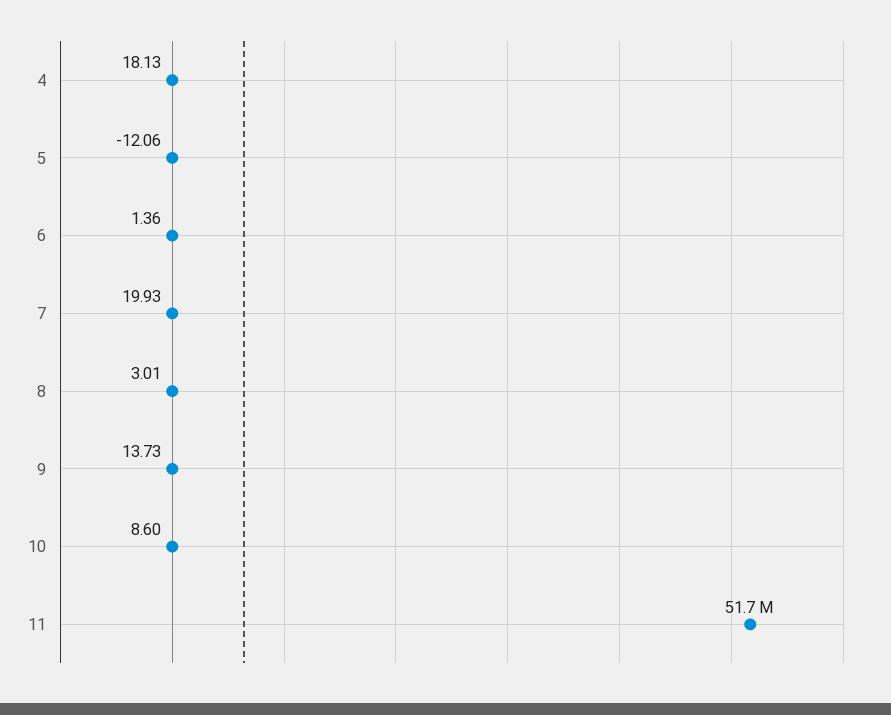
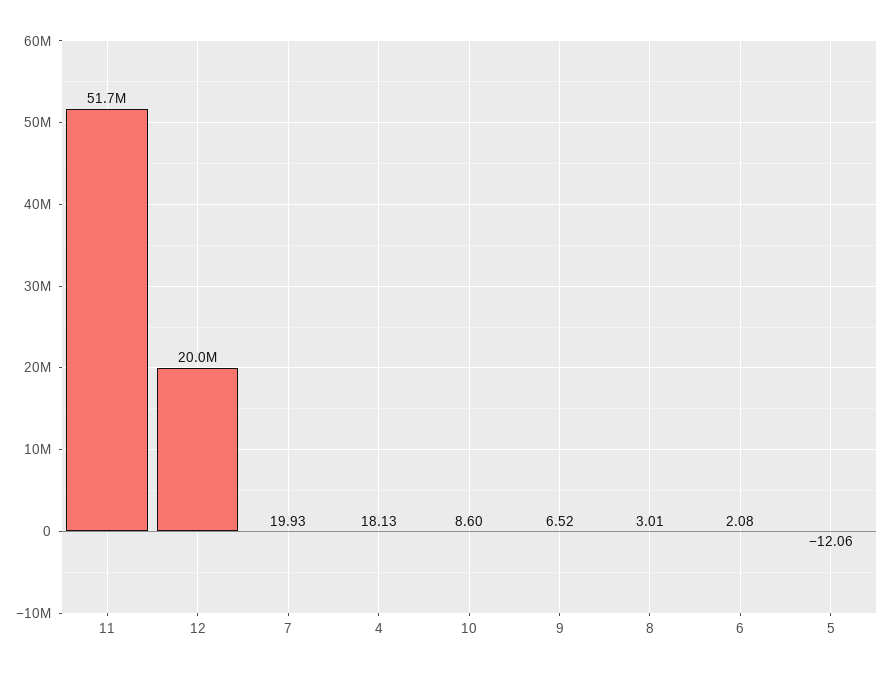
6: 1.36 -> 2.08
9: 13.73 -> 6.52
12: none -> 20000000

